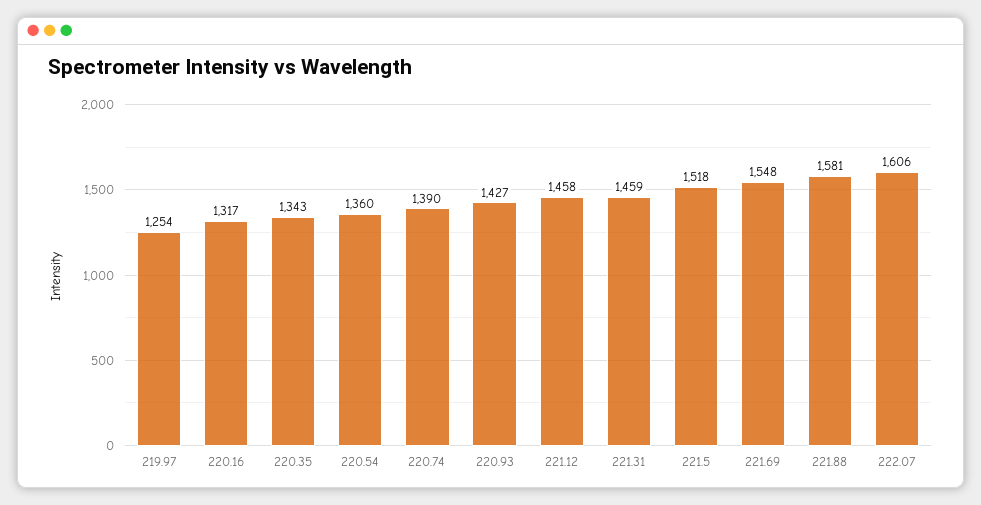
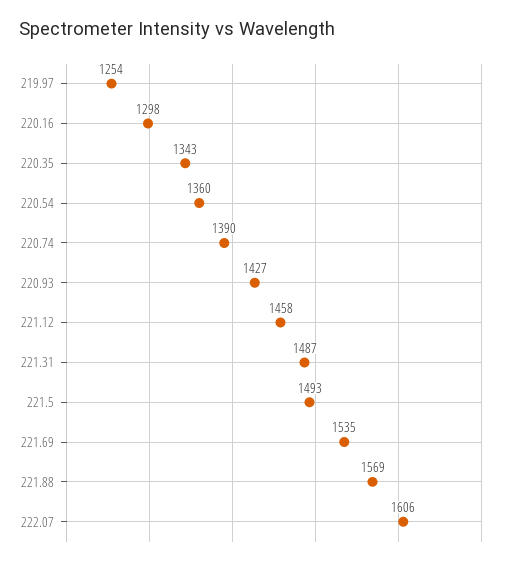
220.16: 1317 -> 1298
221.31: 1459 -> 1487
221.5: 1518 -> 1493
221.69: 1548 -> 1535
221.88: 1581 -> 1569

